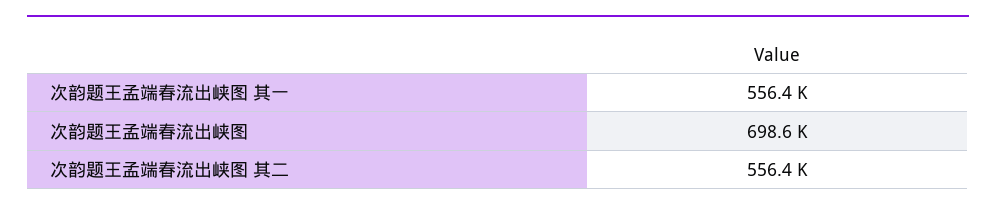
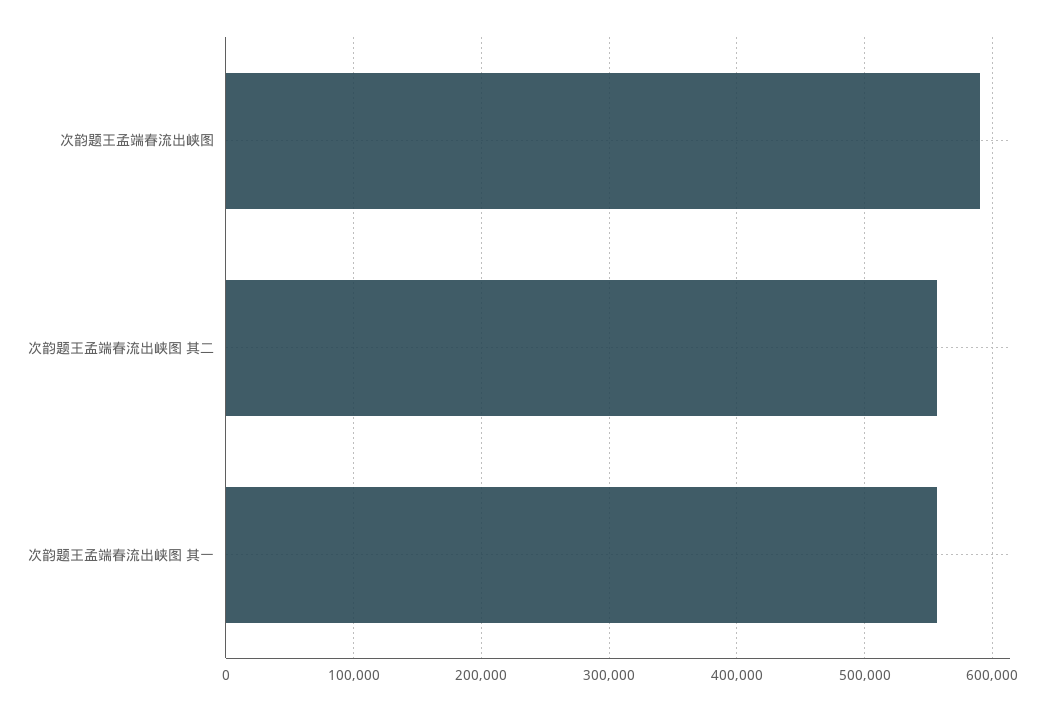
次韵题王孟端春流出峡图: 698600 -> 590000

